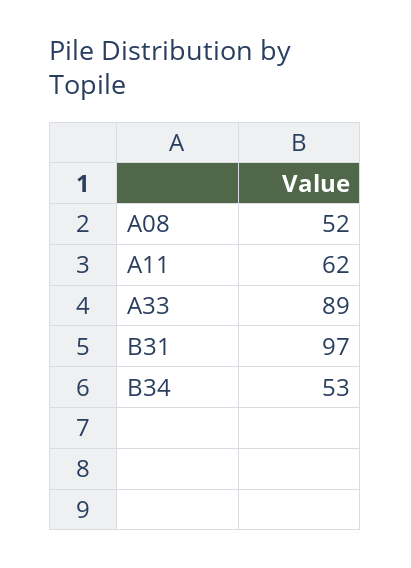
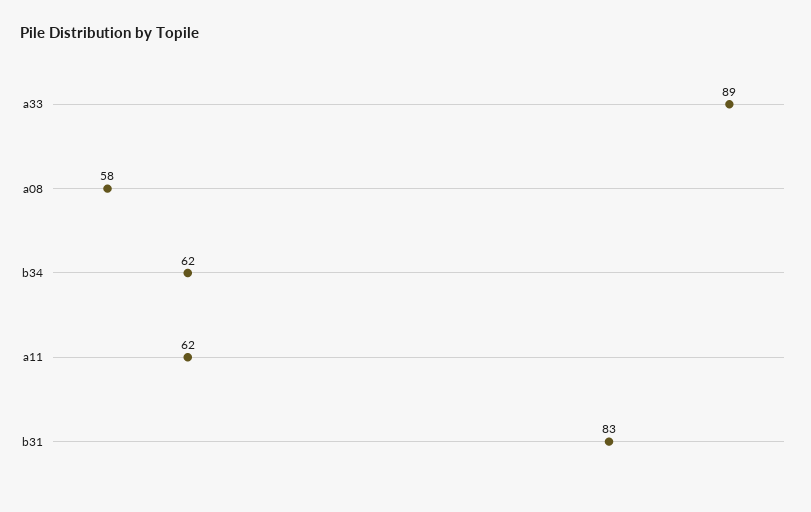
A08: 52 -> 58
B31: 97 -> 83
B34: 53 -> 62

